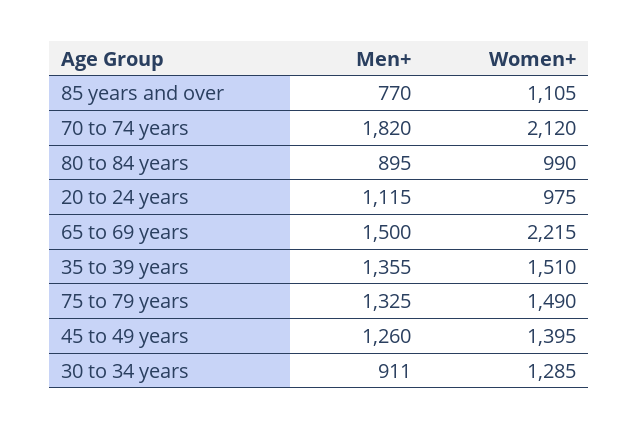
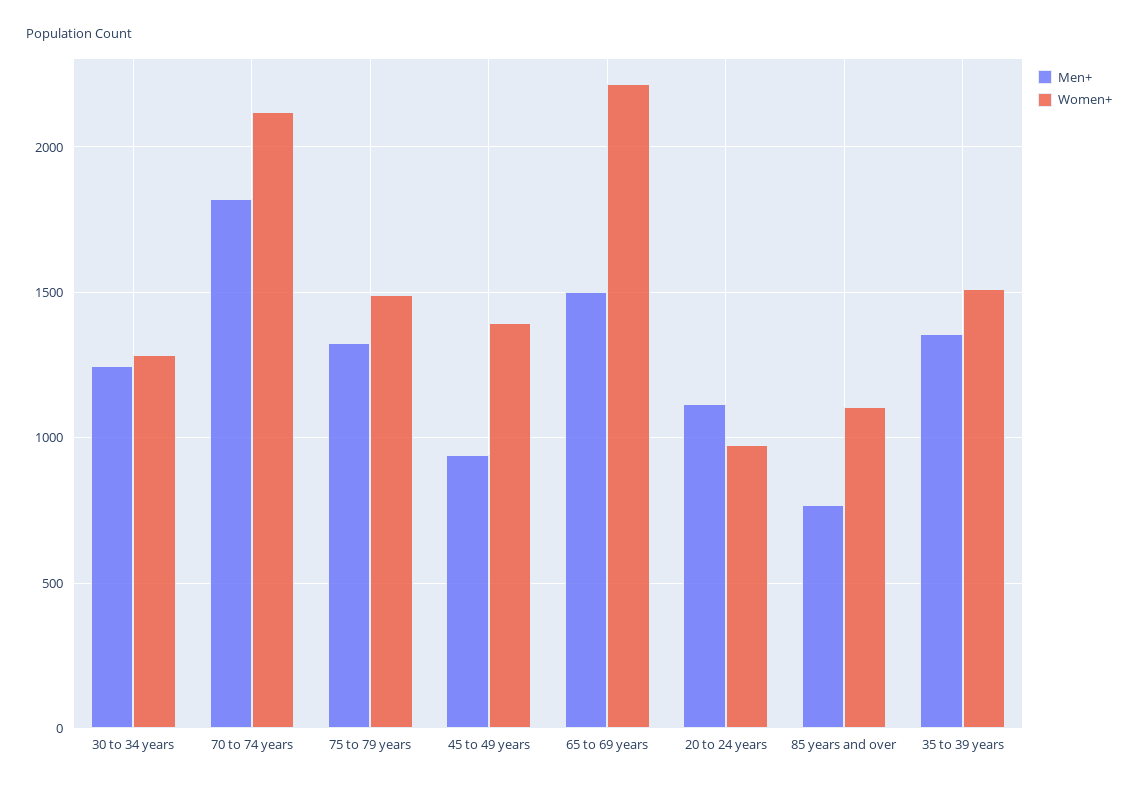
Men+, 80 to 84 years: 895 -> none
Women+, 80 to 84 years: 990 -> none
Men+, 45 to 49 years: 1260 -> 950
Men+, 30 to 34 years: 911 -> 1250

